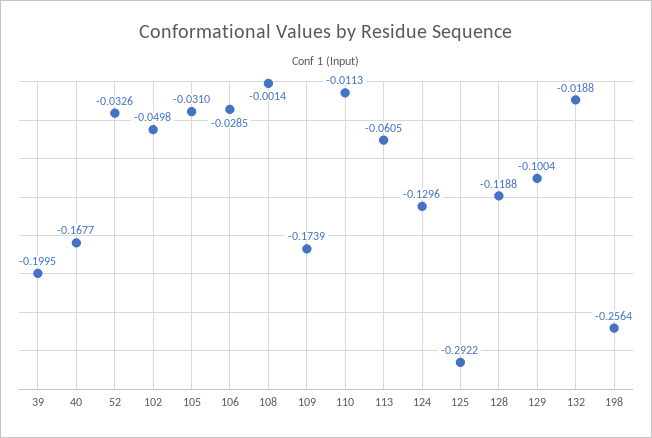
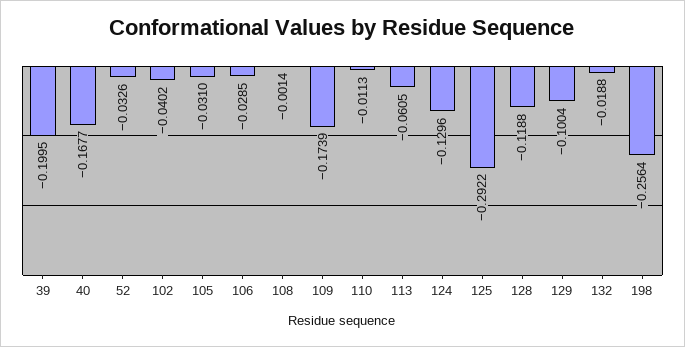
102: -0.0498 -> -0.0402

